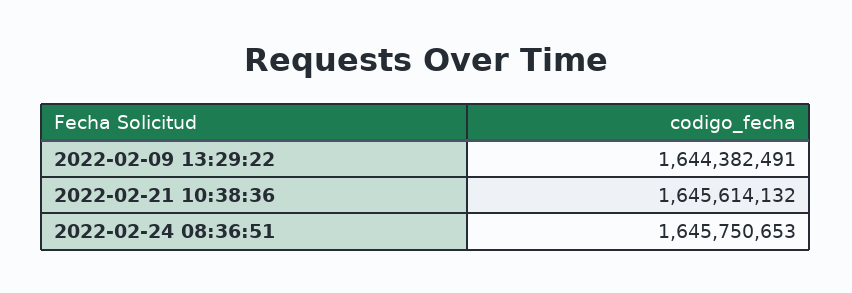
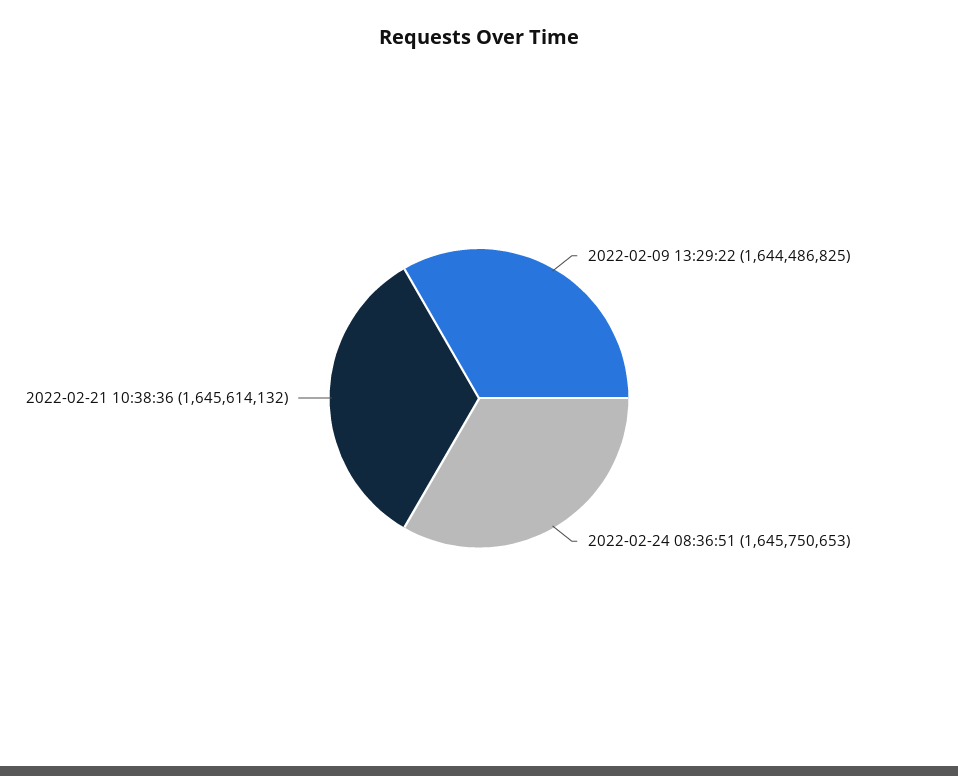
2022-02-09 13:29:22: 1644382491 -> 1644486825

